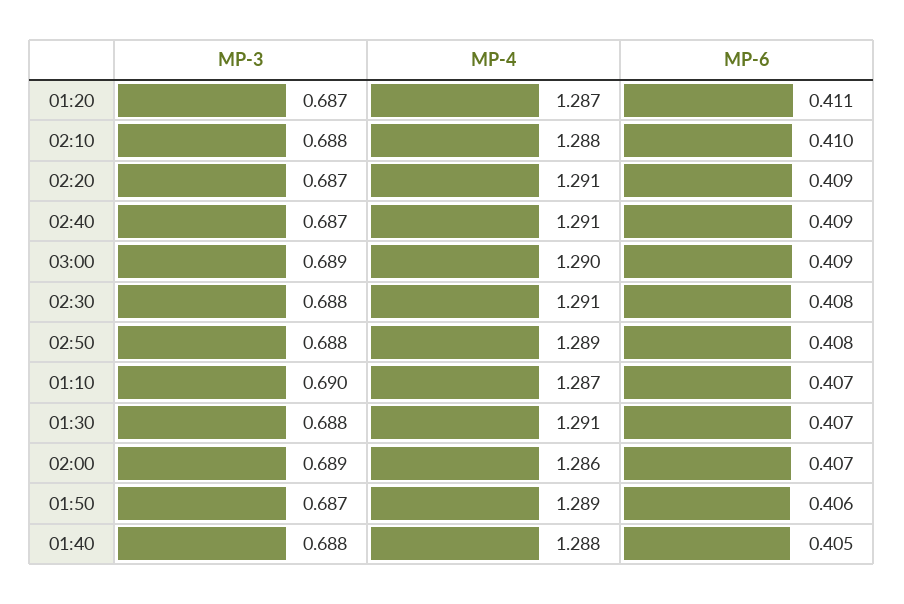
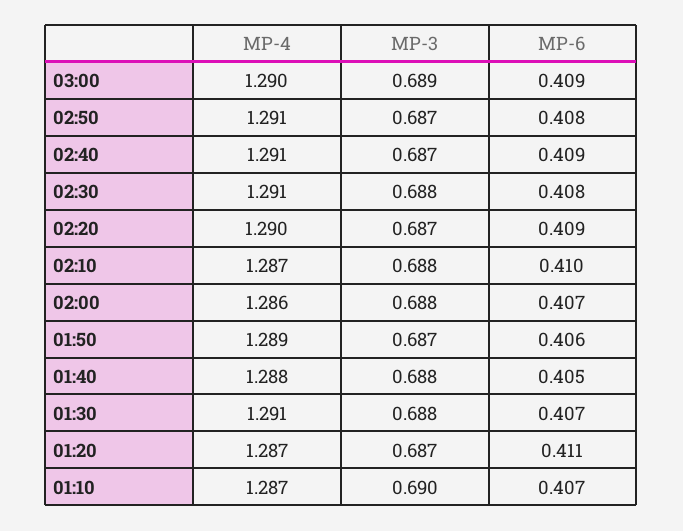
MP-4, 02:10: 1.288 -> 1.287
MP-4, 02:20: 1.291 -> 1.29
MP-3, 02:50: 0.688 -> 0.687
MP-4, 02:50: 1.289 -> 1.291
MP-3, 02:00: 0.689 -> 0.688

